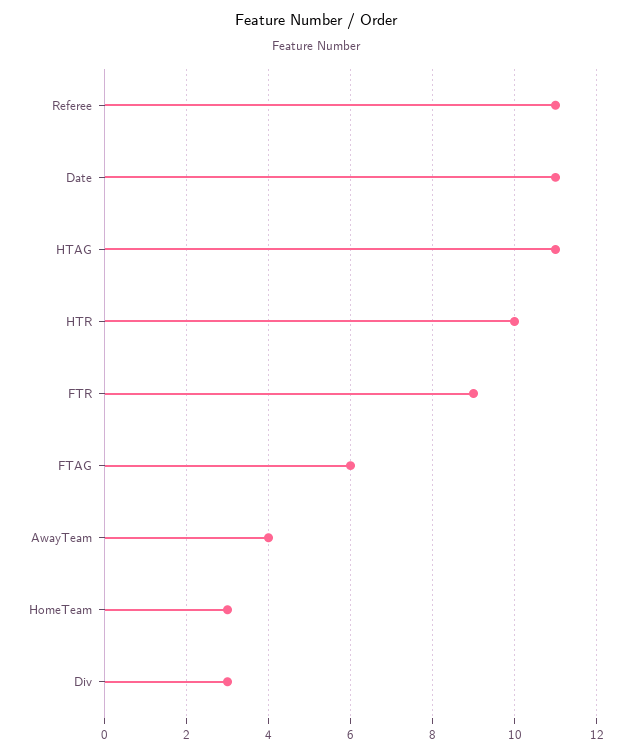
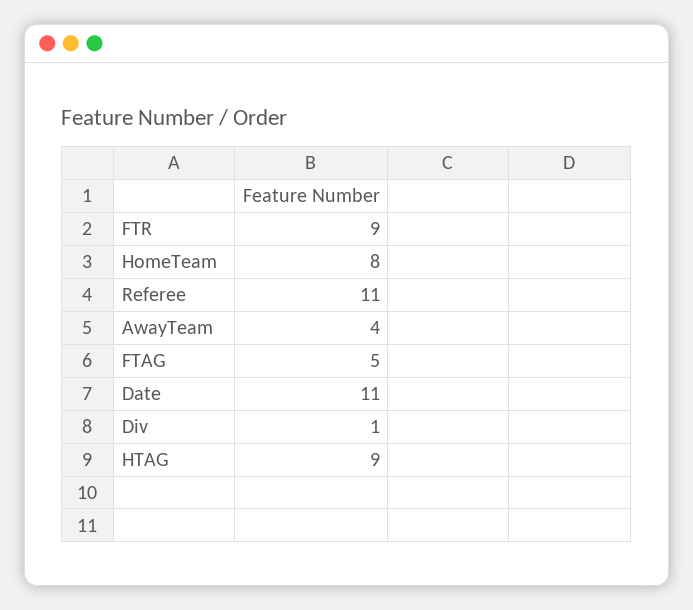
HTAG: 11 -> 9
HTR: 10 -> none
FTAG: 6 -> 5
HomeTeam: 3 -> 8
Div: 3 -> 1

